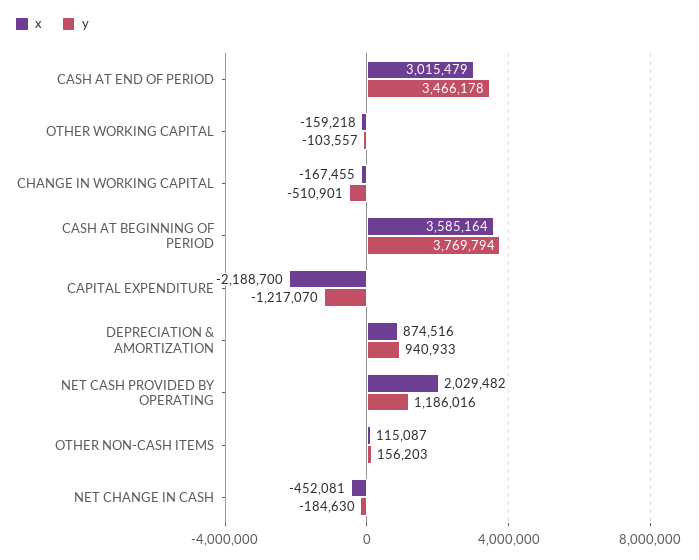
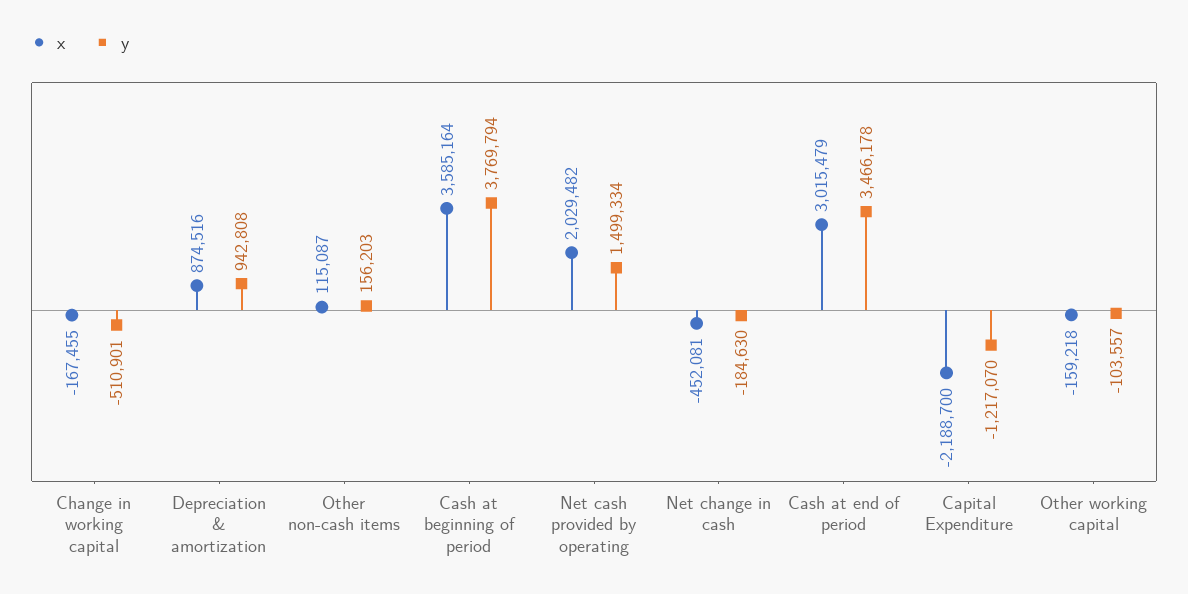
y, DEPRECIATION & AMORTIZATION: 940933 -> 942808
y, NET CASH PROVIDED BY OPERATING: 1186016 -> 1499334

